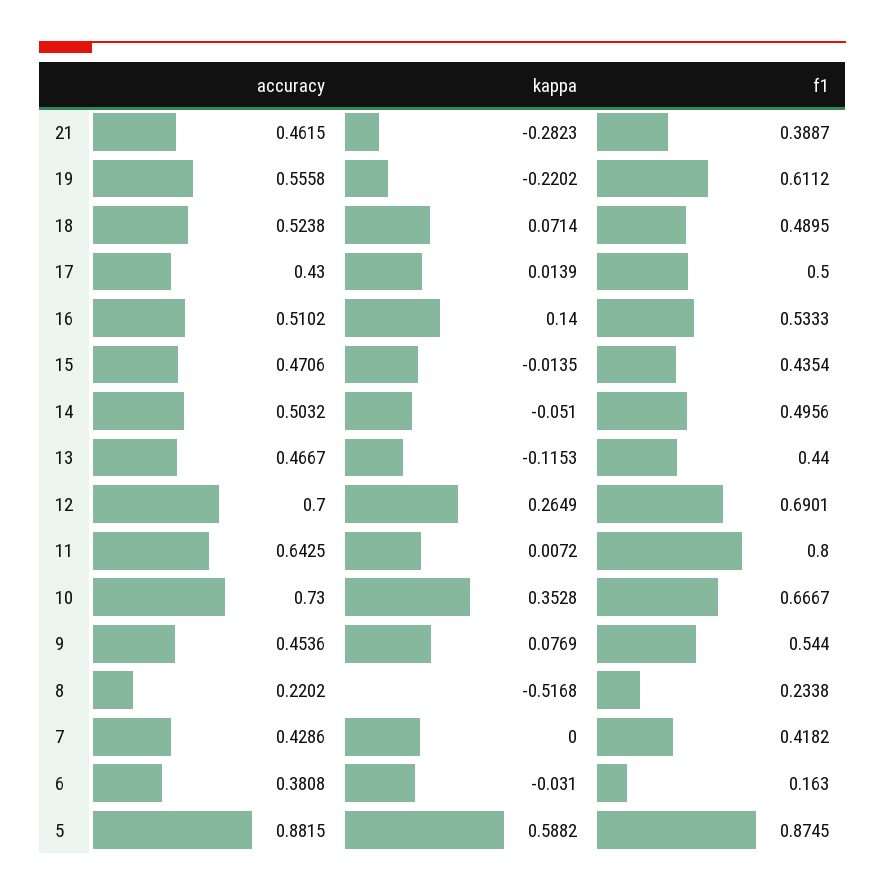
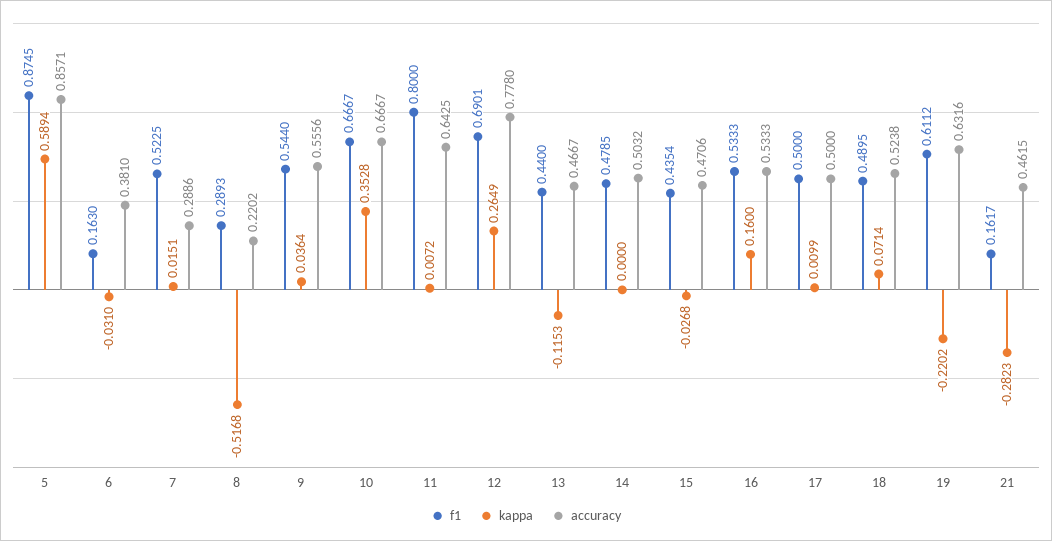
f1, 21: 0.3887 -> 0.1617
accuracy, 19: 0.5558 -> 0.6316
accuracy, 17: 0.43 -> 0.5
kappa, 17: 0.0139 -> 0.0099
accuracy, 16: 0.5102 -> 0.5333
kappa, 16: 0.14 -> 0.16
kappa, 15: -0.0135 -> -0.0268
kappa, 14: -0.051 -> 0
f1, 14: 0.4956 -> 0.4785
accuracy, 12: 0.7 -> 0.778
accuracy, 10: 0.73 -> 0.6667
accuracy, 9: 0.4536 -> 0.5556
kappa, 9: 0.0769 -> 0.0364
f1, 8: 0.2338 -> 0.2893
accuracy, 7: 0.4286 -> 0.2886
kappa, 7: 0 -> 0.0151
f1, 7: 0.4182 -> 0.5225
accuracy, 6: 0.3808 -> 0.381
accuracy, 5: 0.8815 -> 0.8571
kappa, 5: 0.5882 -> 0.5894

